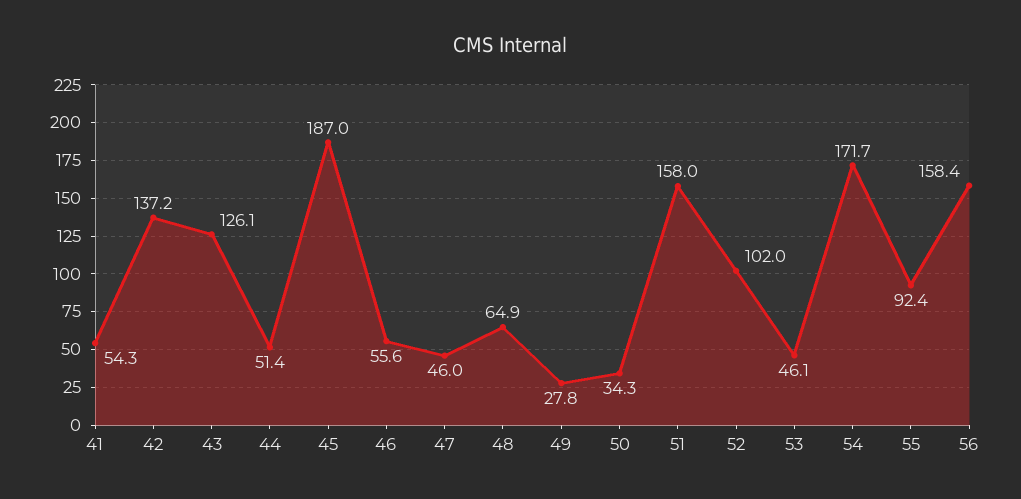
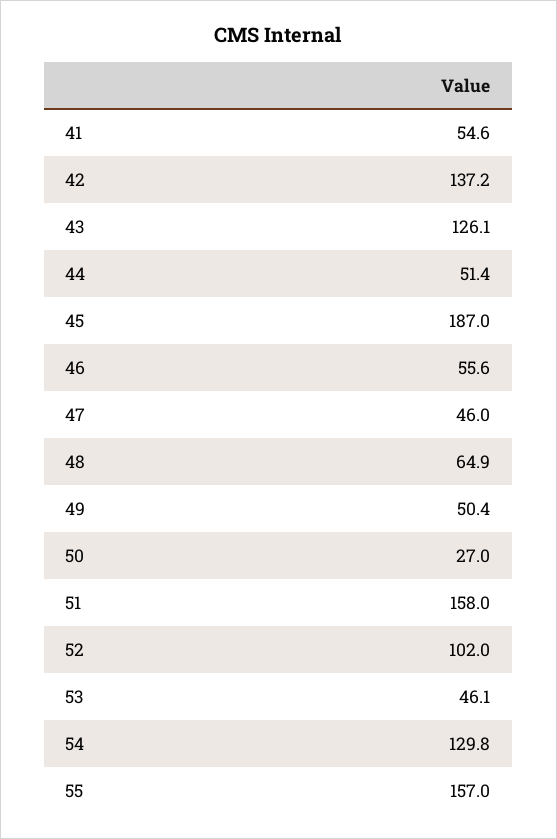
41: 54.3 -> 54.6
49: 27.8 -> 50.4
50: 34.3 -> 27
54: 171.7 -> 129.8
55: 92.4 -> 157
56: 158.4 -> none

